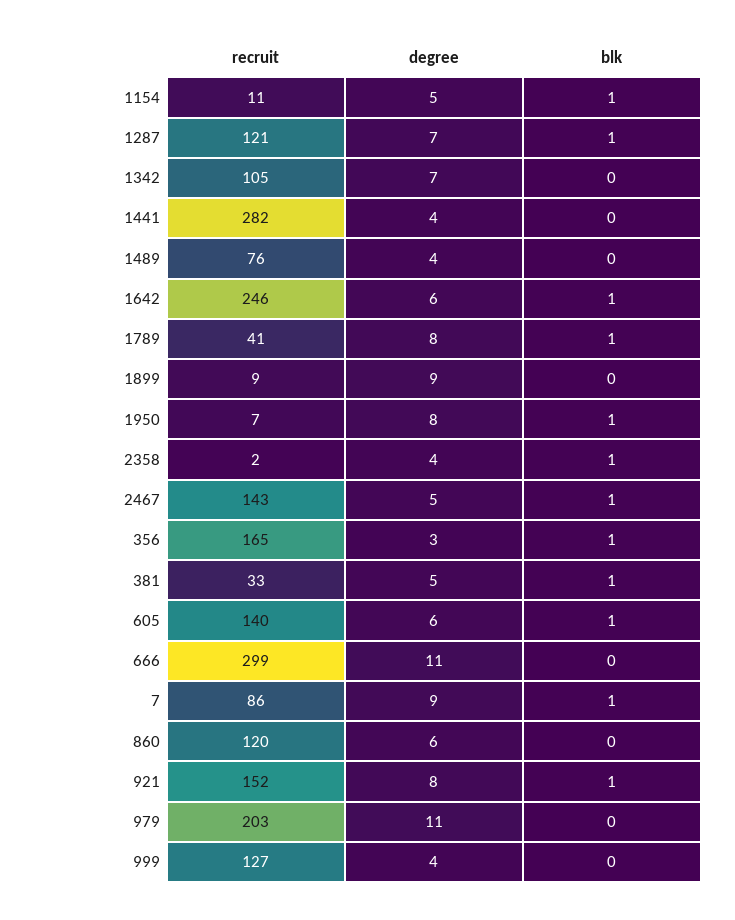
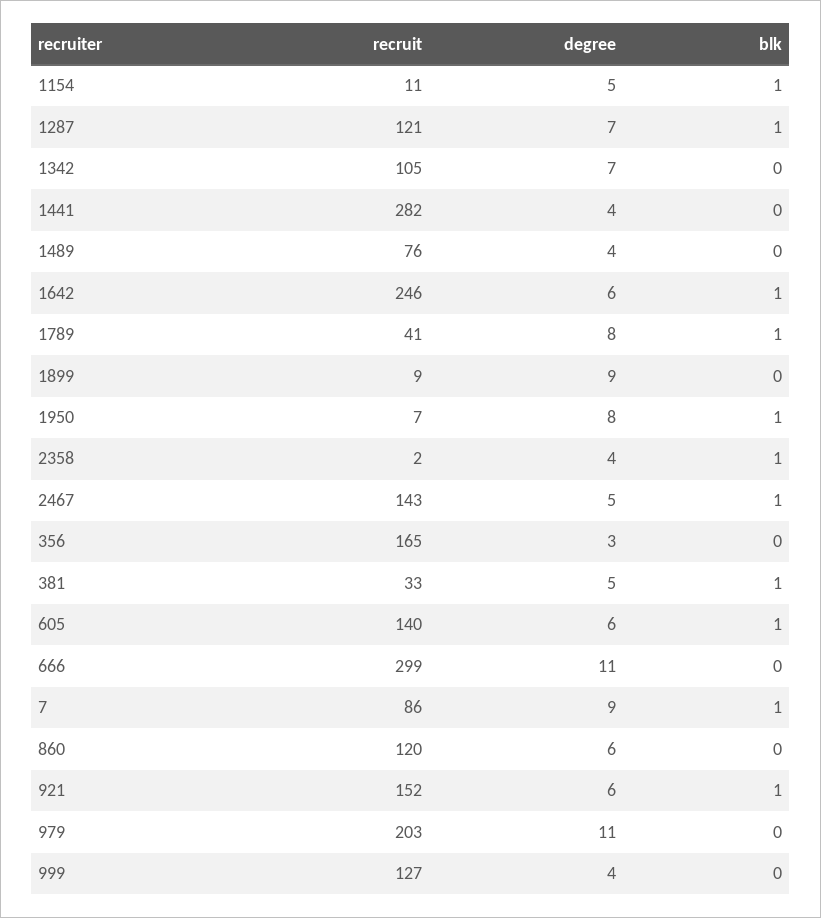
blk, 356: 1 -> 0
degree, 921: 8 -> 6

